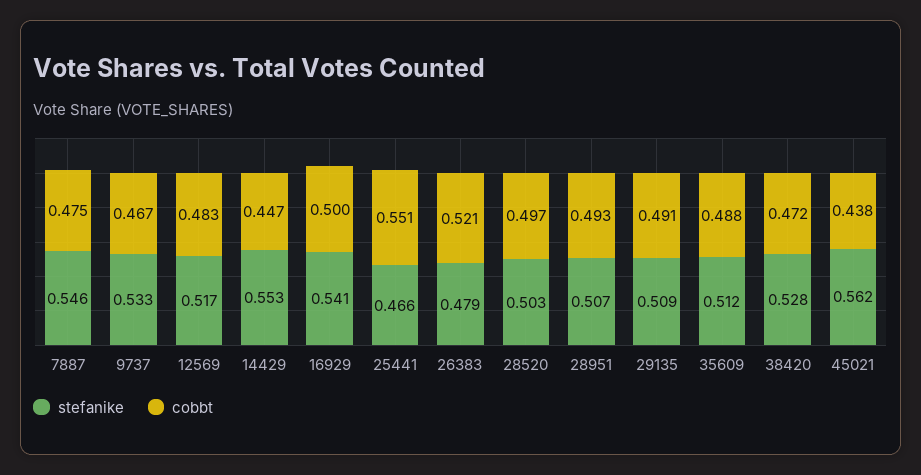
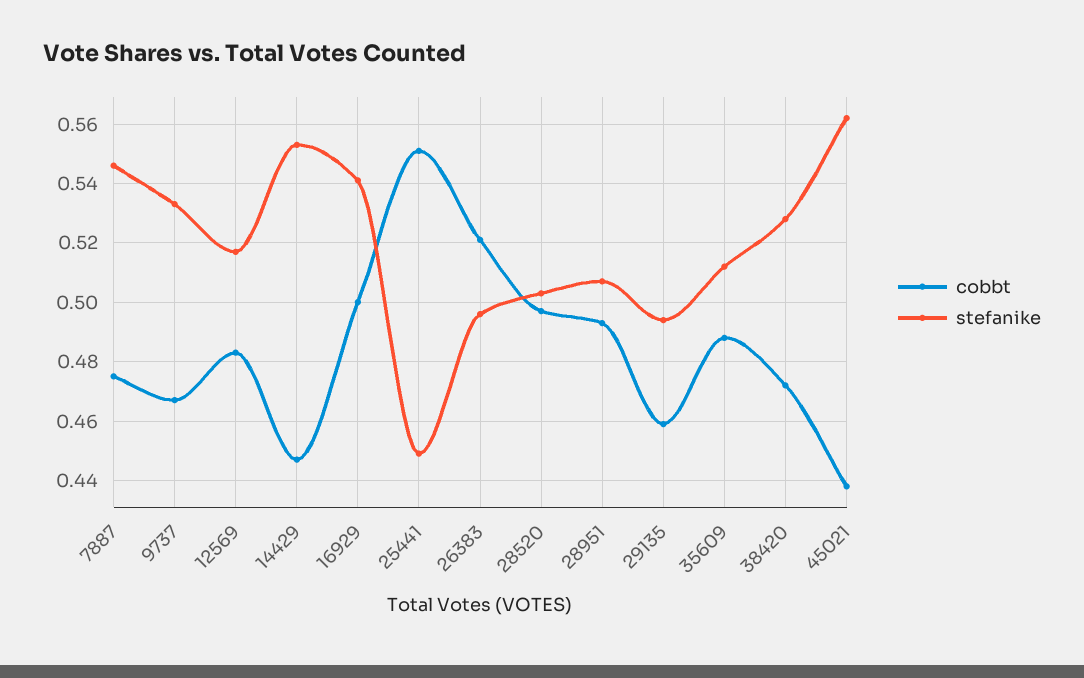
stefanike, 25441: 0.466 -> 0.45
stefanike, 26383: 0.479 -> 0.495
stefanike, 29135: 0.509 -> 0.495
cobbt, 29135: 0.491 -> 0.46

